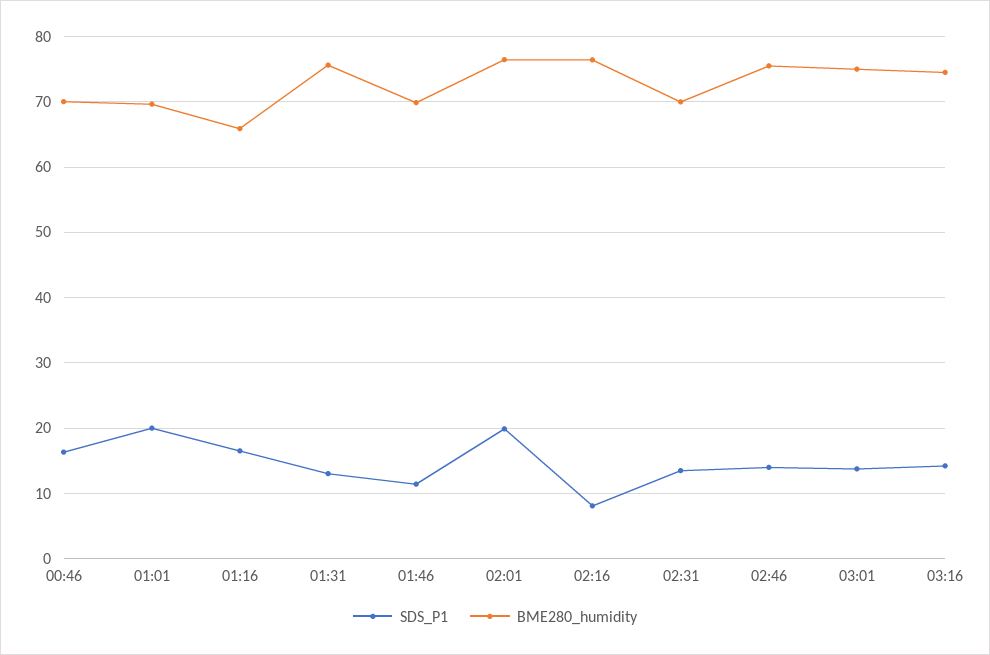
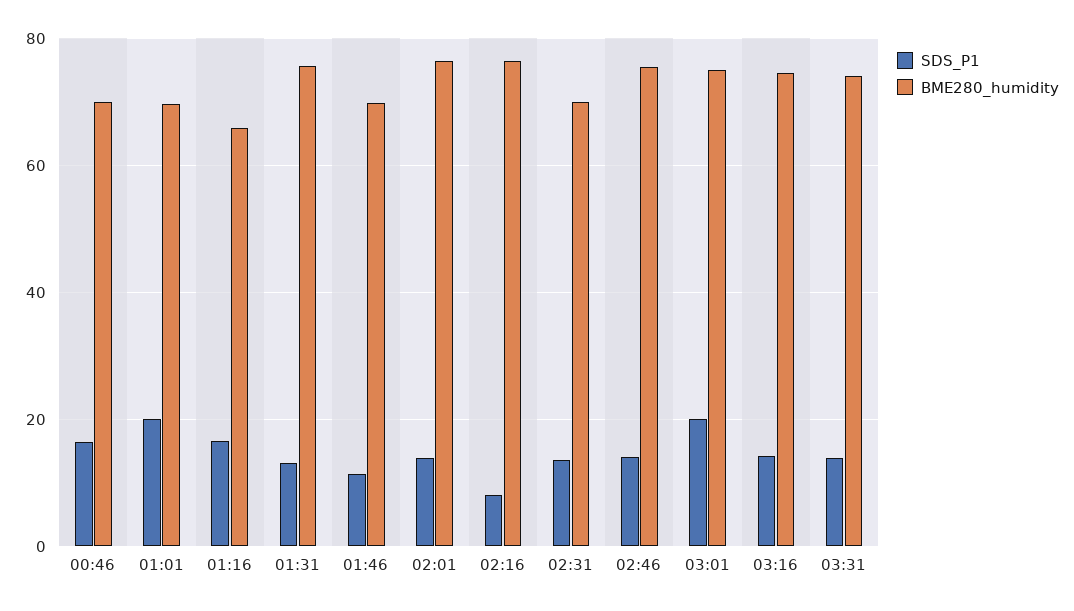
SDS_P1, 02:01: 20 -> 14
SDS_P1, 03:01: 14 -> 20
SDS_P1, 03:31: none -> 14
BME280_humidity, 03:31: none -> 74

